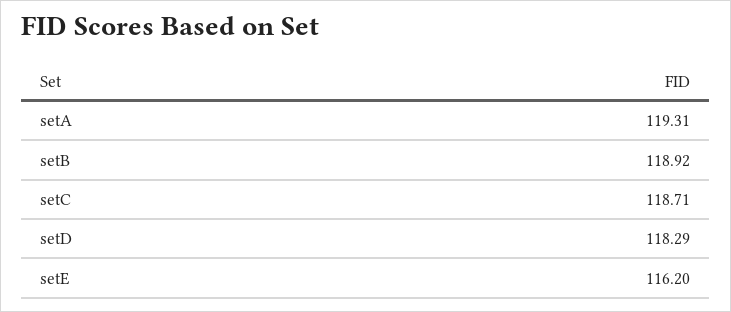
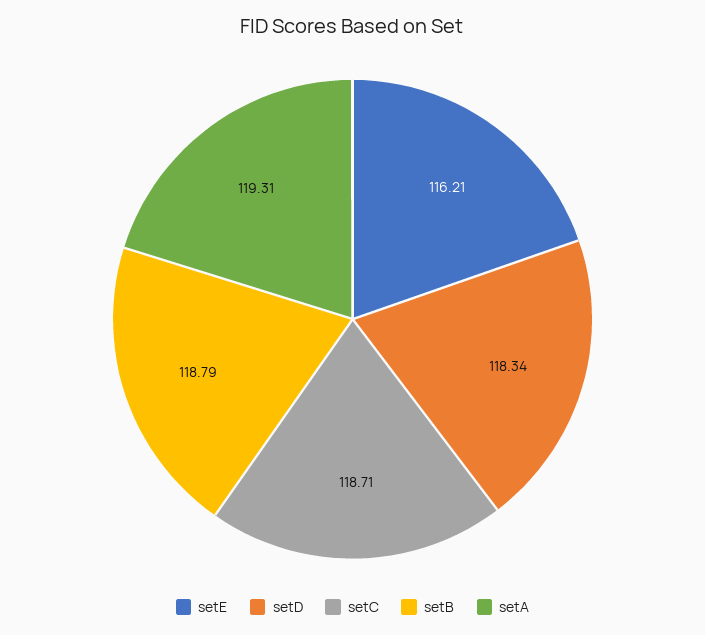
setB: 118.92 -> 118.79
setD: 118.29 -> 118.34
setE: 116.2 -> 116.21

